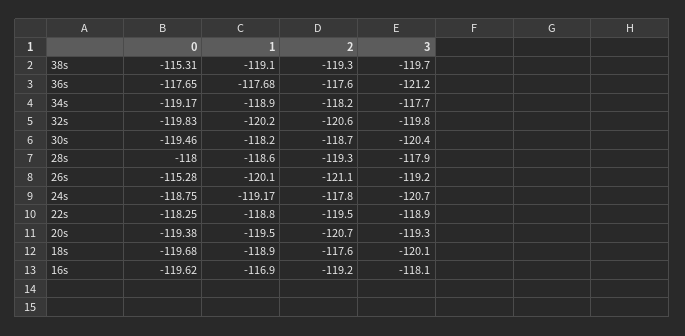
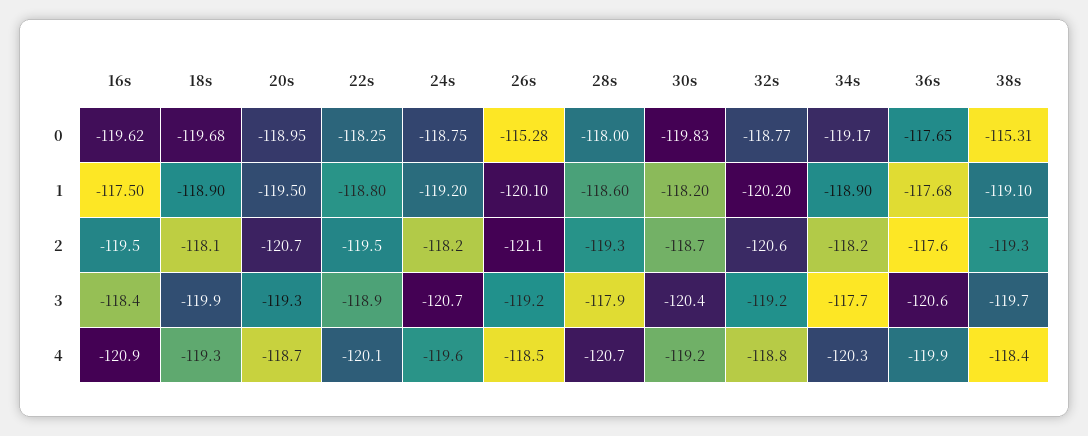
3, 36s: -121.2 -> -120.6
0, 32s: -119.83 -> -118.77
3, 32s: -119.8 -> -119.2
0, 30s: -119.46 -> -119.83
1, 24s: -119.17 -> -119.2
2, 24s: -117.8 -> -118.2
0, 20s: -119.38 -> -118.95
2, 18s: -117.6 -> -118.1
3, 18s: -120.1 -> -119.9
1, 16s: -116.9 -> -117.5
2, 16s: -119.2 -> -119.5
3, 16s: -118.1 -> -118.4
4, 16s: none -> -120.9
4, 18s: none -> -119.3
4, 20s: none -> -118.7
4, 22s: none -> -120.1
4, 24s: none -> -119.6
4, 26s: none -> -118.5
4, 28s: none -> -120.7
4, 30s: none -> -119.2
4, 32s: none -> -118.8
4, 34s: none -> -120.3
4, 36s: none -> -119.9
4, 38s: none -> -118.4

